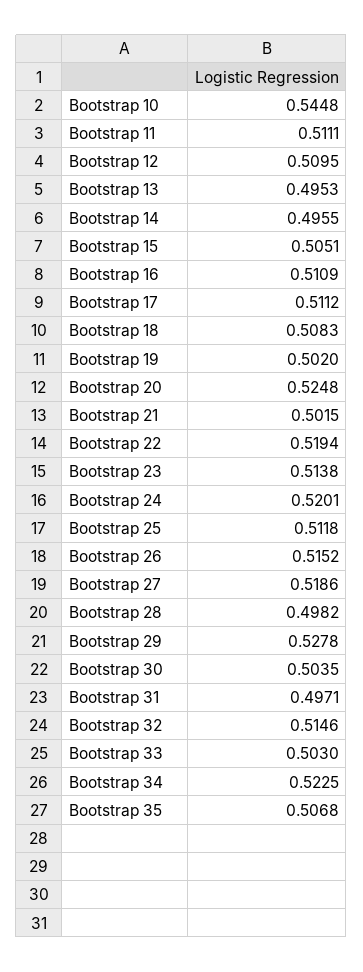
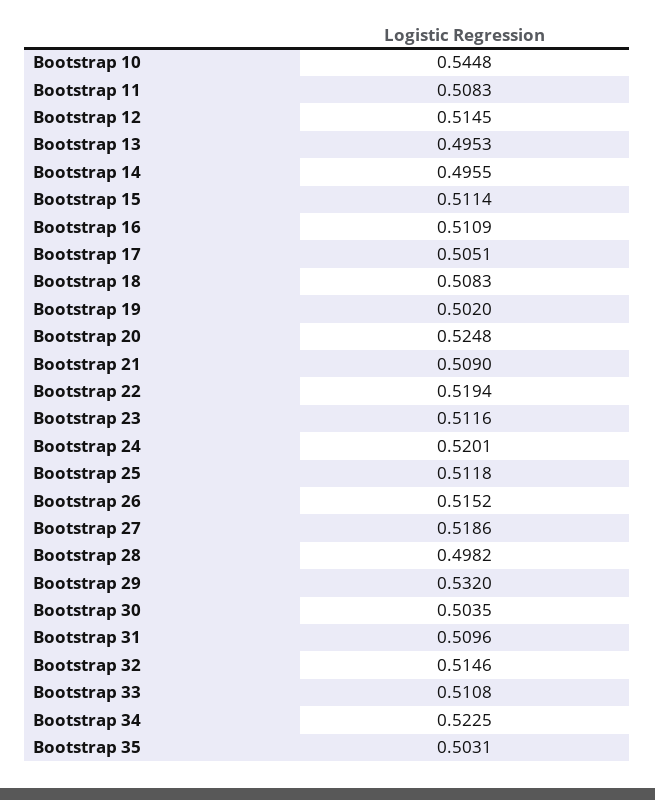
Bootstrap 11: 0.5111 -> 0.5083
Bootstrap 12: 0.5095 -> 0.5145
Bootstrap 15: 0.5051 -> 0.5114
Bootstrap 17: 0.5112 -> 0.5051
Bootstrap 21: 0.5015 -> 0.509
Bootstrap 23: 0.5138 -> 0.5116
Bootstrap 29: 0.5278 -> 0.532
Bootstrap 31: 0.4971 -> 0.5096
Bootstrap 33: 0.503 -> 0.5108
Bootstrap 35: 0.5068 -> 0.5031

